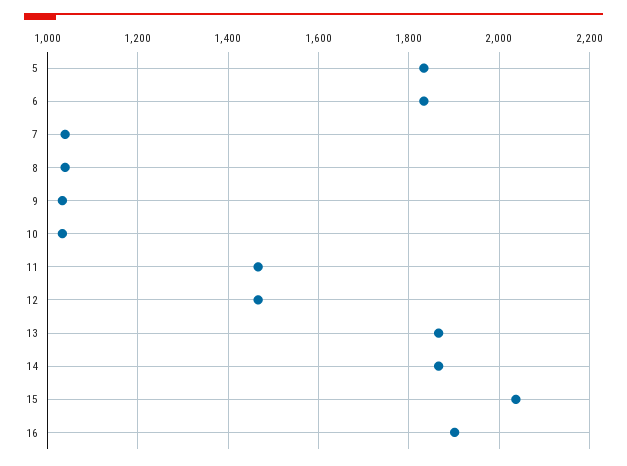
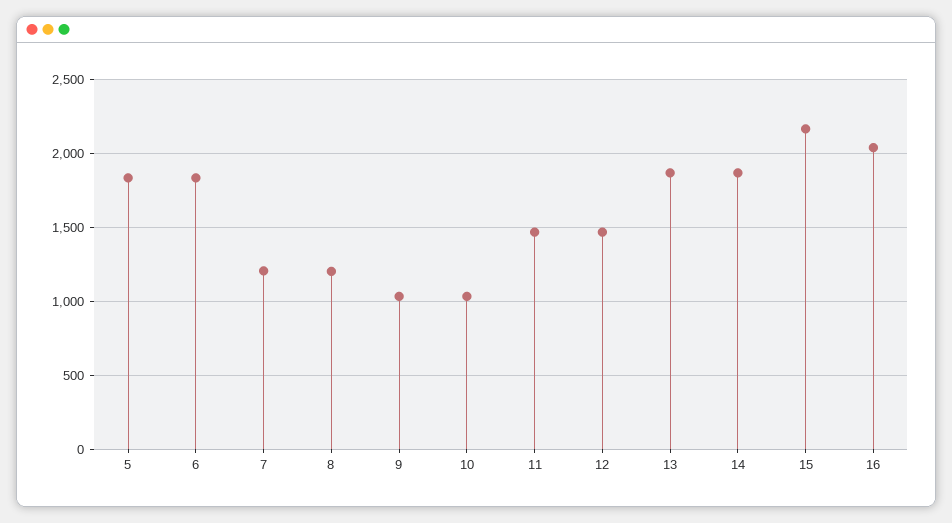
7: 1040 -> 1200
8: 1040 -> 1200
15: 2040 -> 2150
16: 1900 -> 2050

